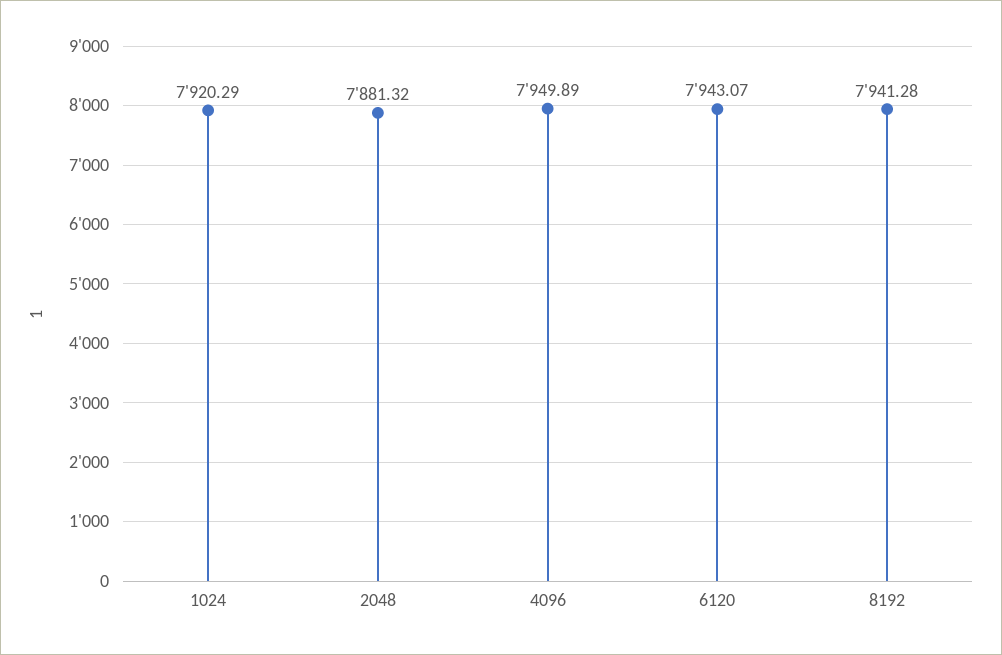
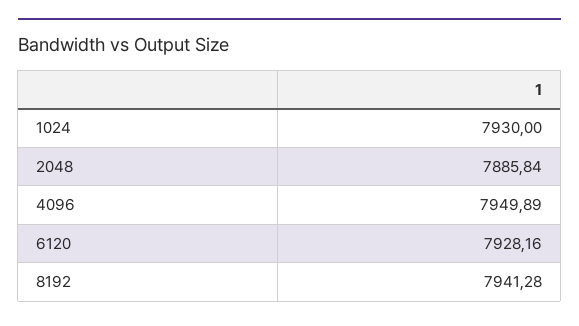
1024: 7920.29 -> 7930
2048: 7881.32 -> 7885.84
6120: 7943.07 -> 7928.16

